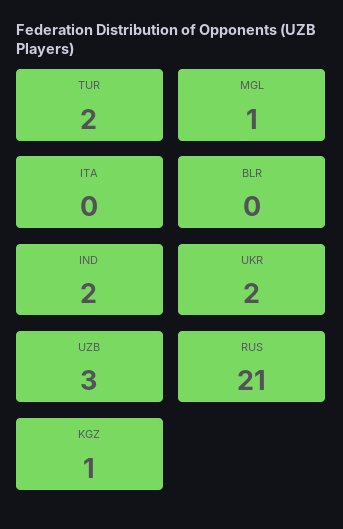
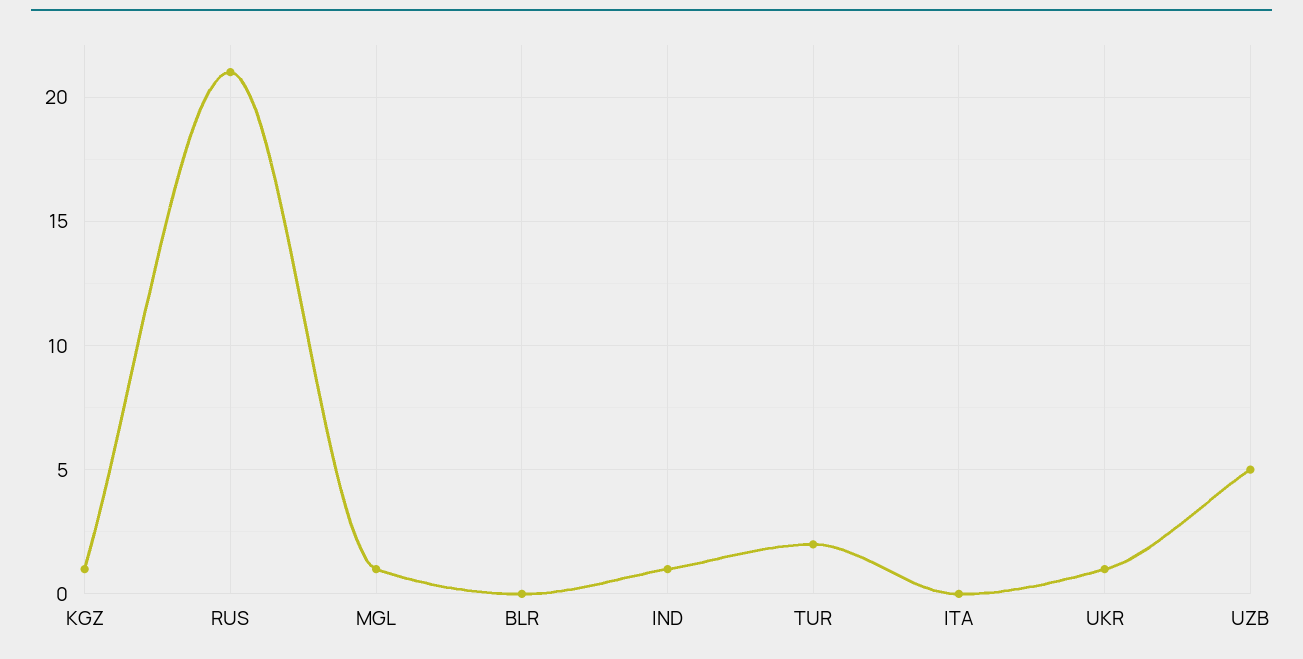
IND: 2 -> 1
UKR: 2 -> 1
UZB: 3 -> 5

